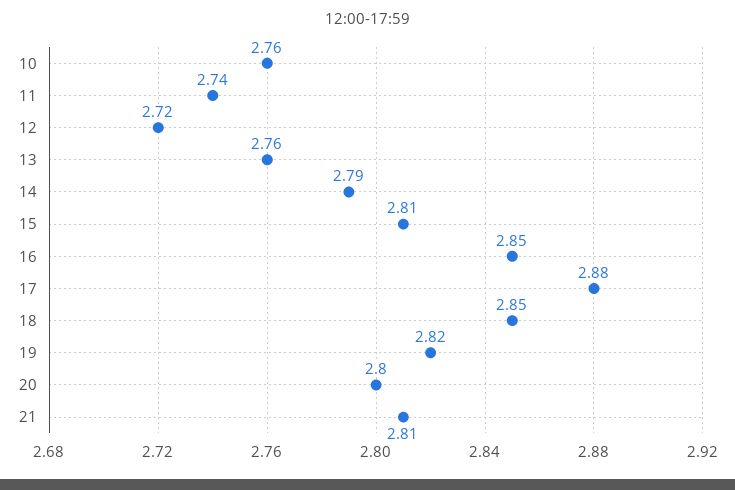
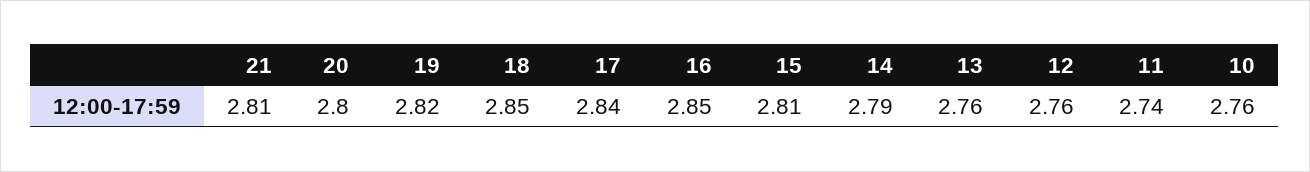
12: 2.72 -> 2.76
17: 2.88 -> 2.84

